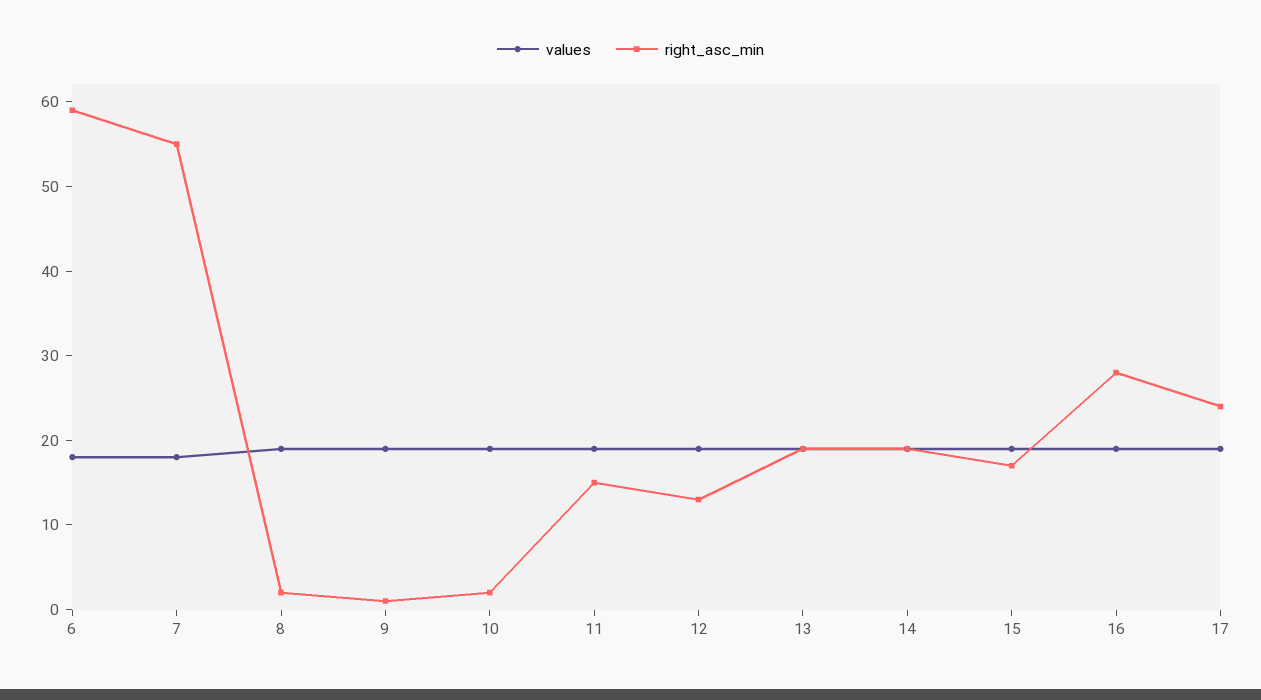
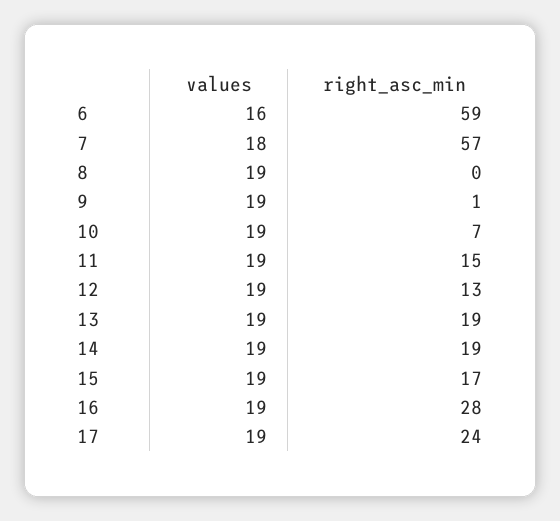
values, 6: 18 -> 16
right_asc_min, 7: 55 -> 57
right_asc_min, 8: 2 -> 0
right_asc_min, 10: 2 -> 7

